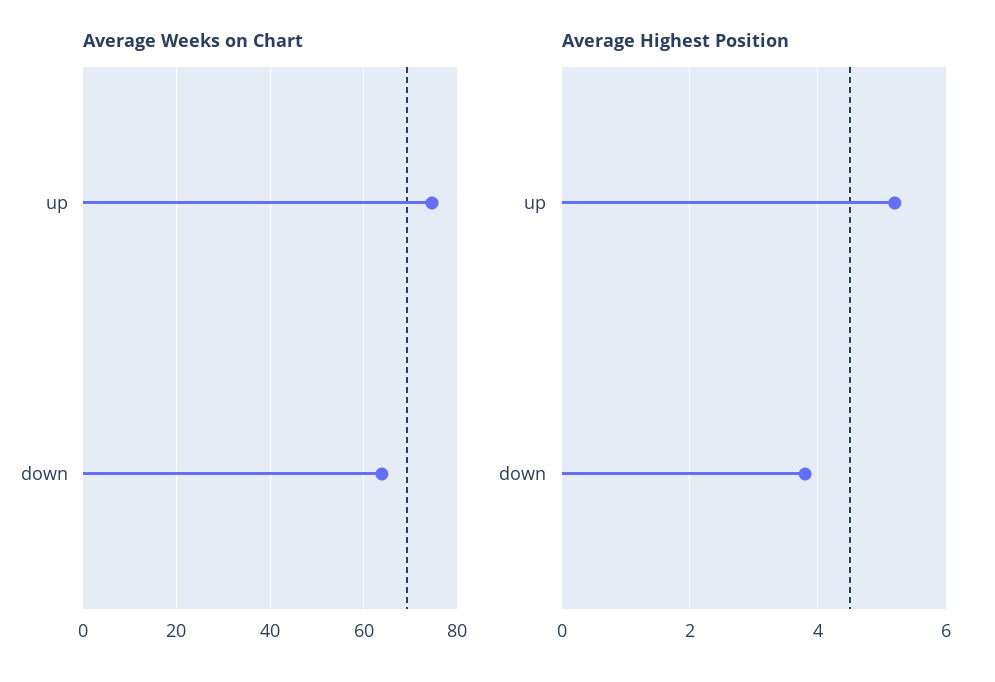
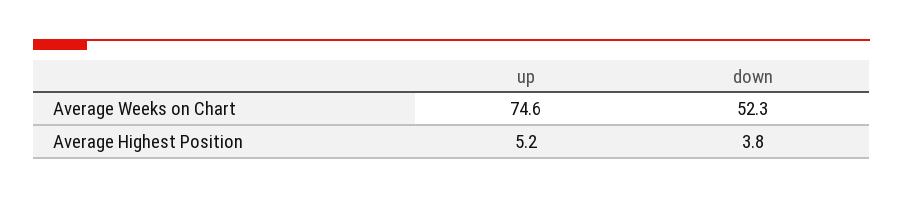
Average Weeks on Chart, down: 64 -> 52.3

